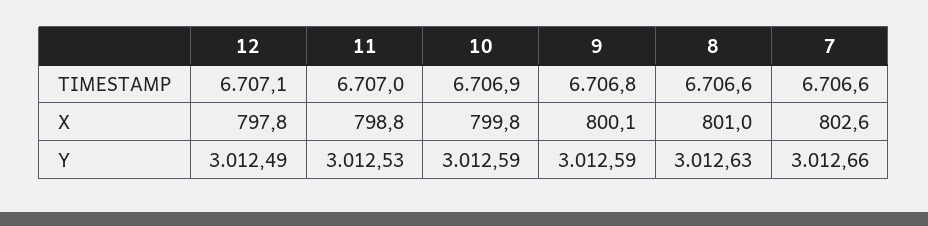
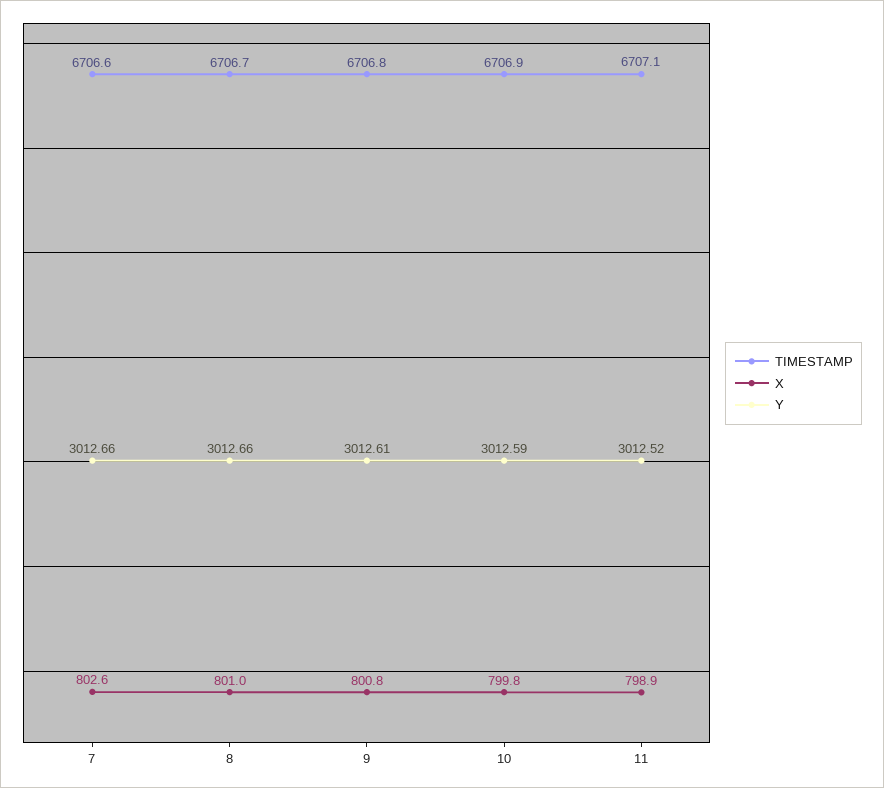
TIMESTAMP, 12: 6707.1 -> none
TIMESTAMP, 11: 6707 -> 6707.1
TIMESTAMP, 8: 6706.6 -> 6706.7
X, 12: 797.8 -> none
X, 11: 798.8 -> 798.9
X, 9: 800.1 -> 800.8
Y, 12: 3012.49 -> none
Y, 11: 3012.53 -> 3012.52
Y, 9: 3012.59 -> 3012.61
Y, 8: 3012.63 -> 3012.66

